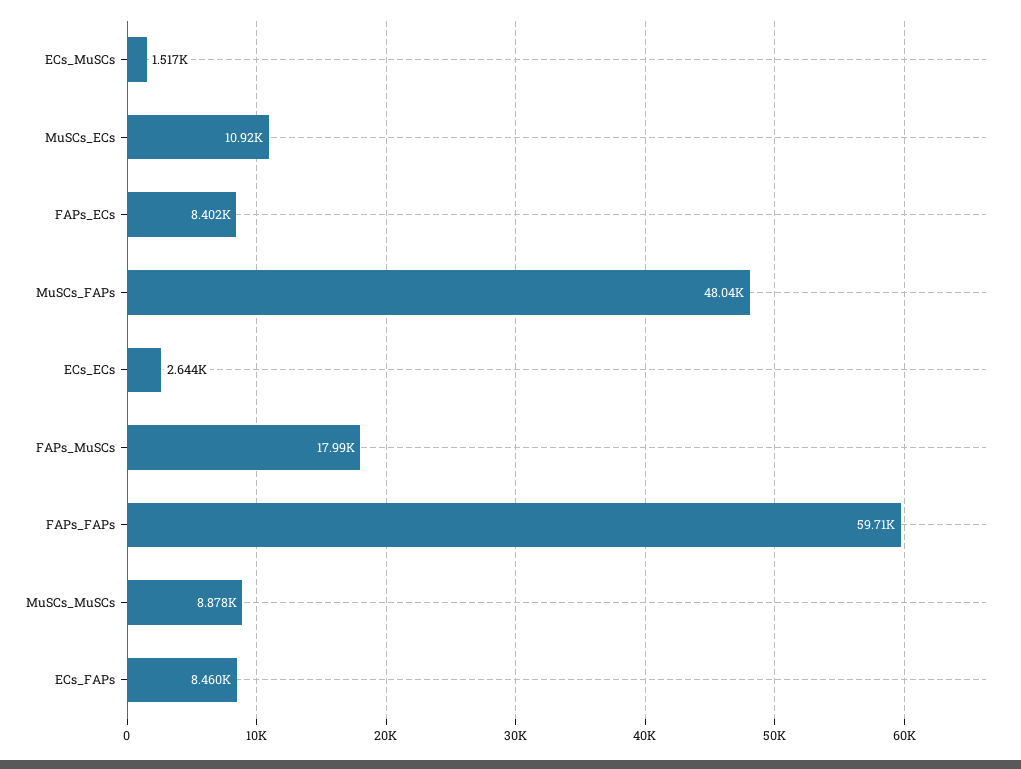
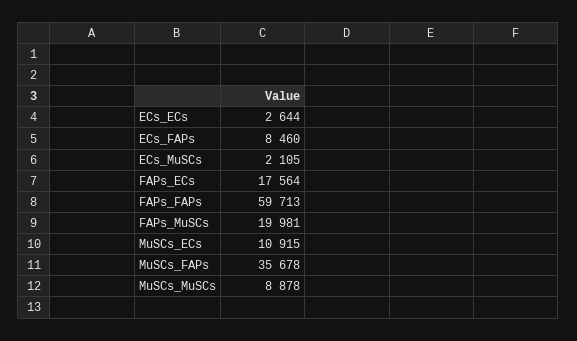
ECs_MuSCs: 1517 -> 2105
FAPs_ECs: 8402 -> 17564
MuSCs_FAPs: 48040 -> 35678
FAPs_MuSCs: 17990 -> 19981

